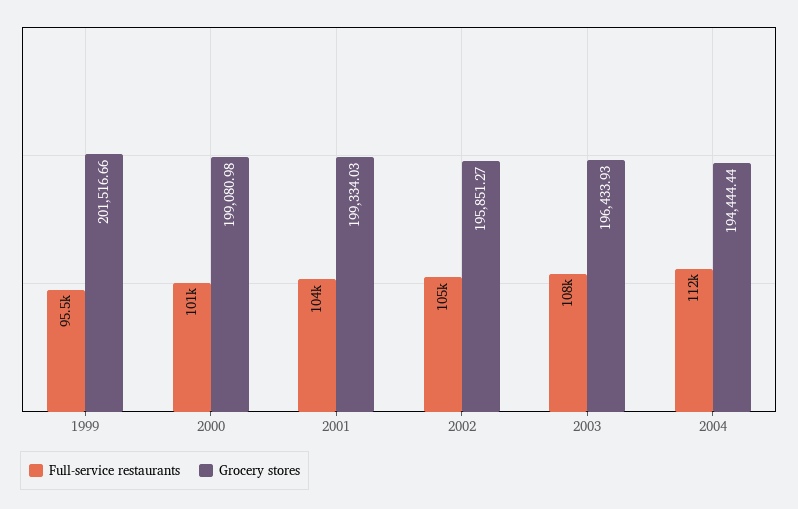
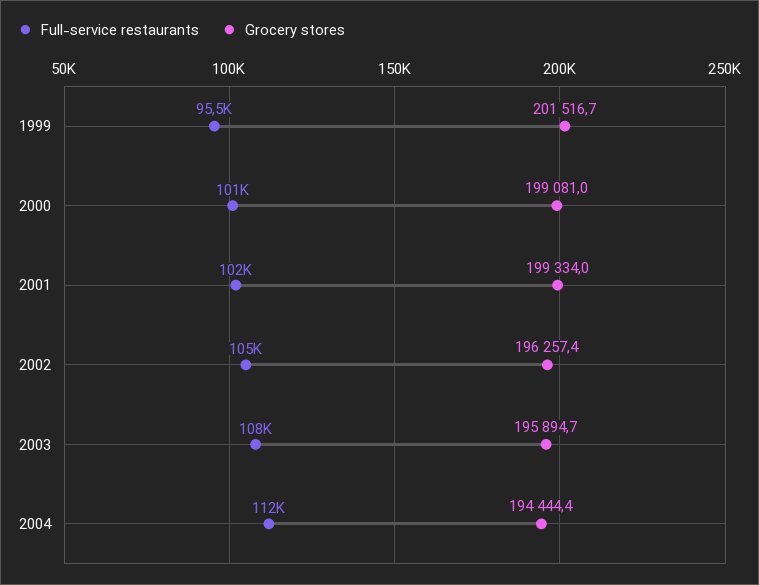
Full-service restaurants, 2001: 104000 -> 102000
Grocery stores, 2002: 195851.27 -> 196257.4
Grocery stores, 2003: 196433.93 -> 195894.7

